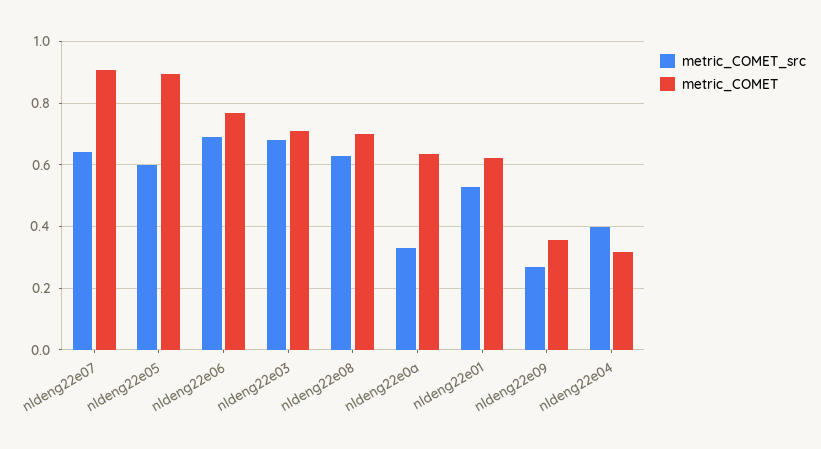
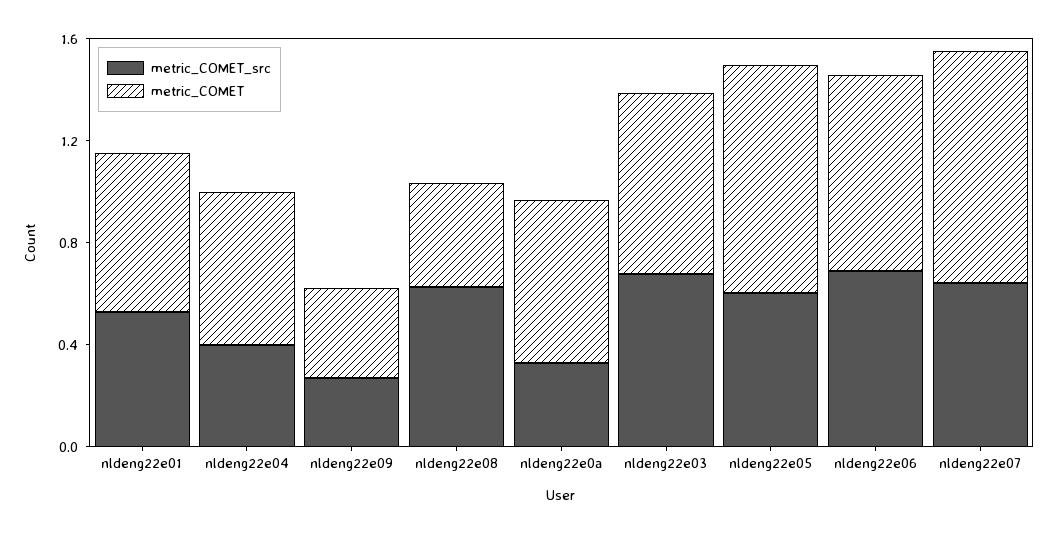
metric_COMET, nldeng22e08: 0.7 -> 0.4
metric_COMET, nldeng22e04: 0.32 -> 0.6

